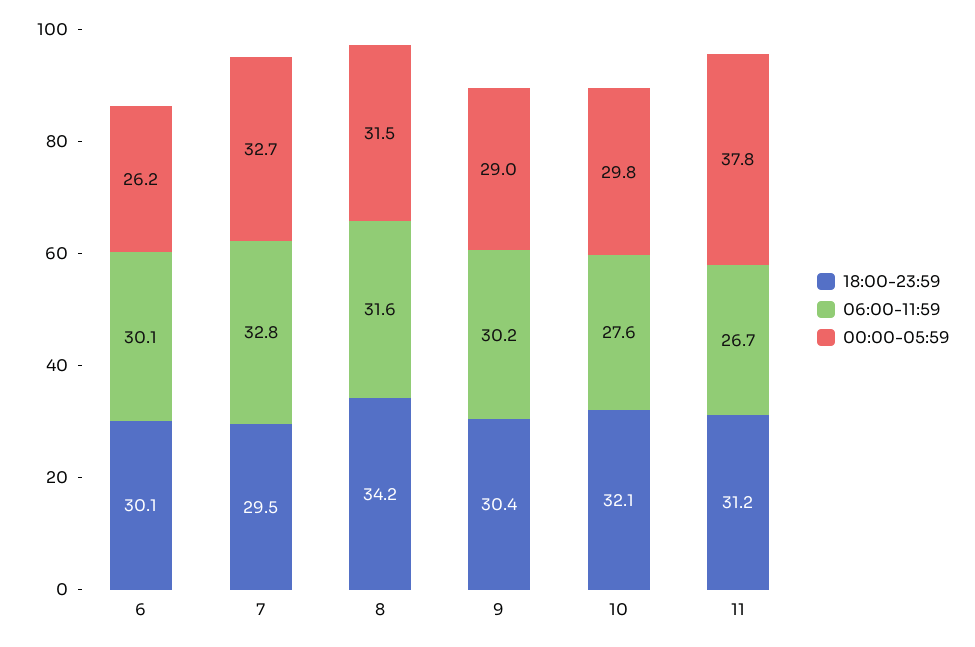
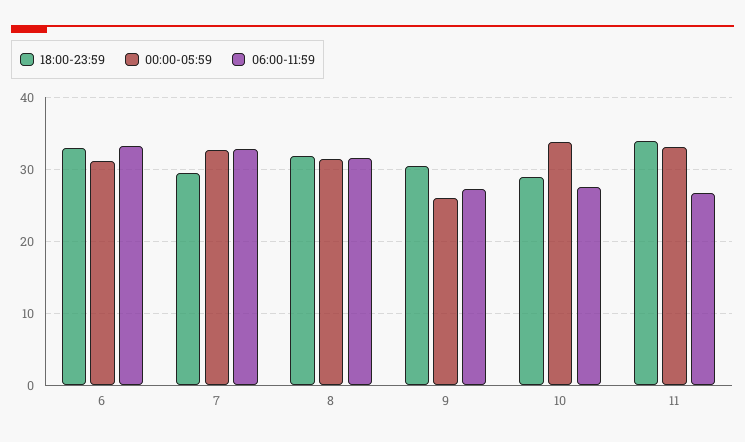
18:00-23:59, 6: 30.1 -> 33
06:00-11:59, 6: 30.1 -> 33
00:00-05:59, 6: 26.2 -> 31
18:00-23:59, 8: 34.2 -> 32
06:00-11:59, 9: 30.2 -> 27
00:00-05:59, 9: 29 -> 26
18:00-23:59, 10: 32.1 -> 29
00:00-05:59, 10: 29.8 -> 34
18:00-23:59, 11: 31.2 -> 34
00:00-05:59, 11: 37.8 -> 33

